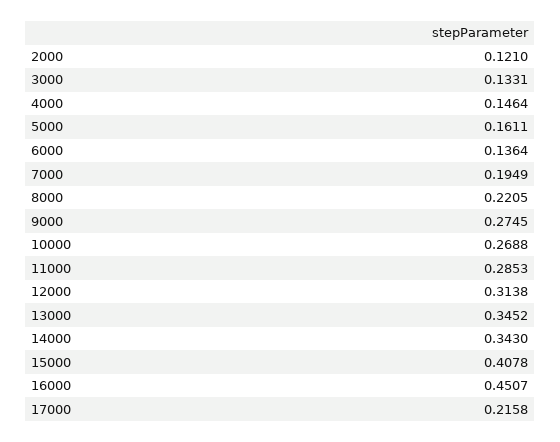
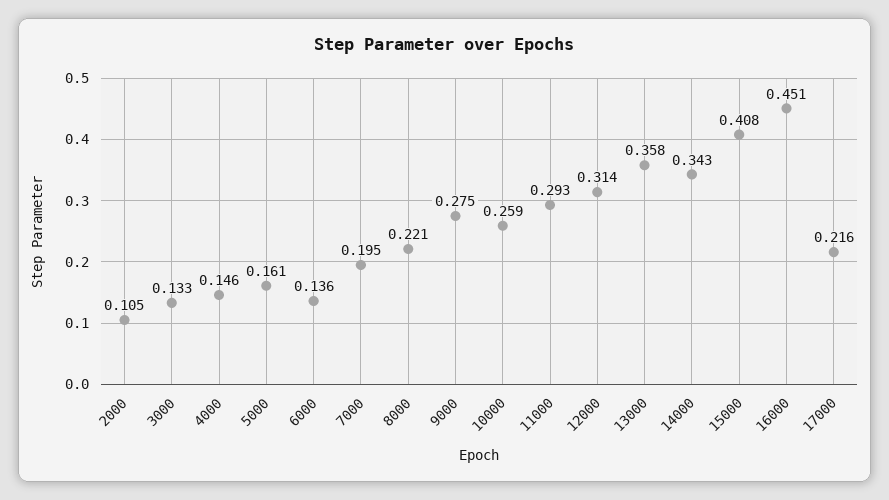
2000: 0.121 -> 0.105
10000: 0.2688 -> 0.259
11000: 0.2853 -> 0.293
13000: 0.3452 -> 0.358

